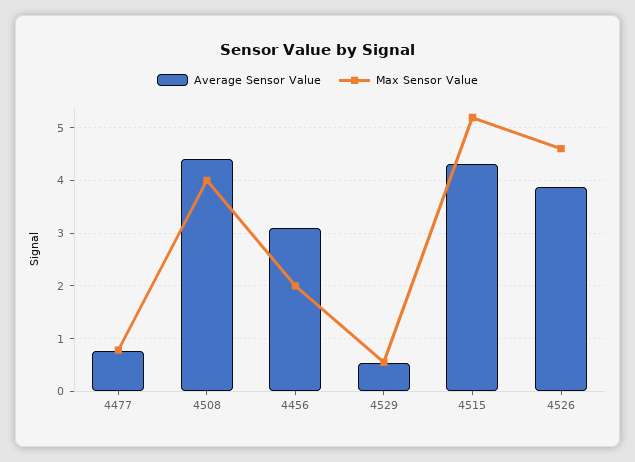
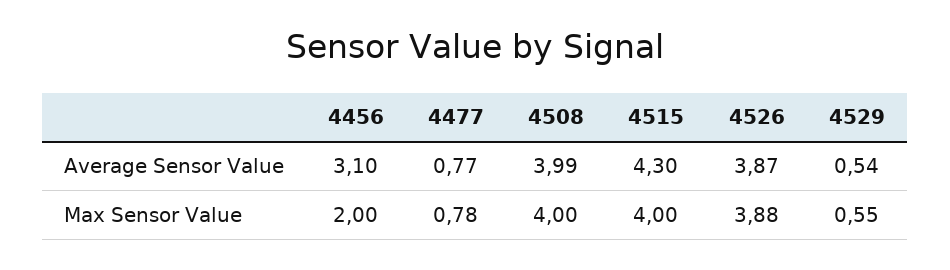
Average Sensor Value, 4508: 4.4 -> 3.99
Max Sensor Value, 4515: 5.2 -> 4
Max Sensor Value, 4526: 4.6 -> 3.88

